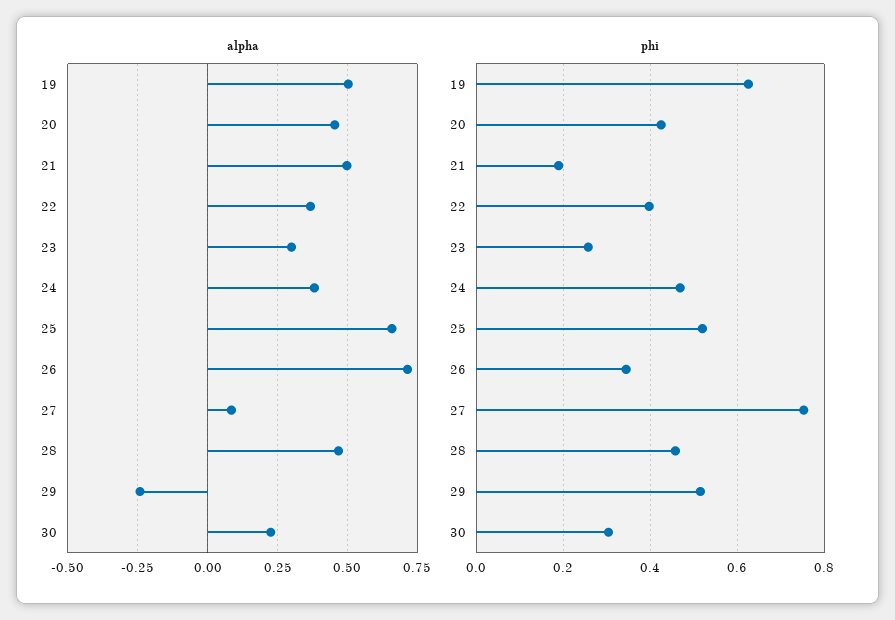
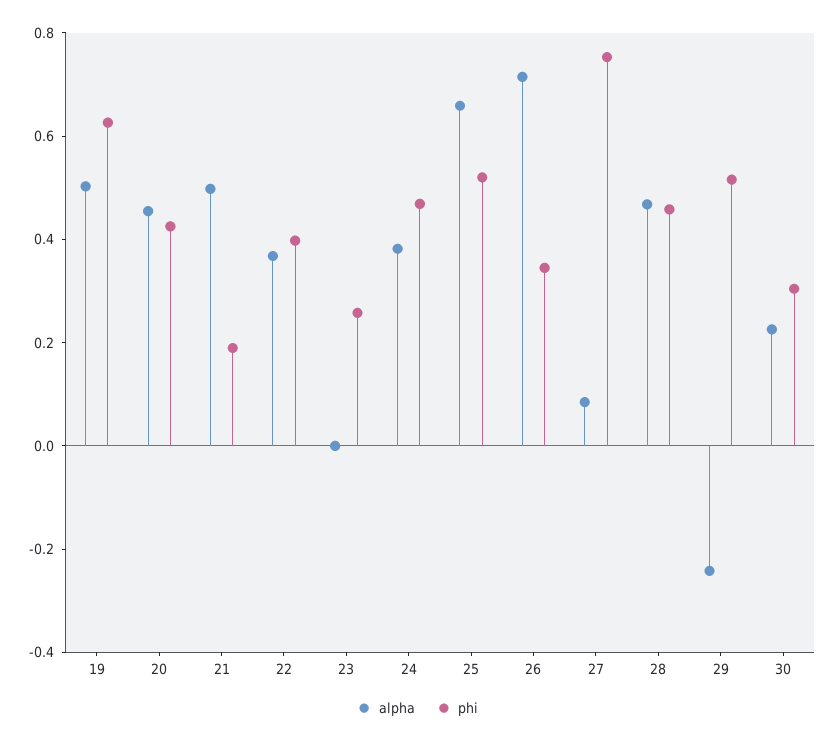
alpha, 23: 0.3 -> 0

